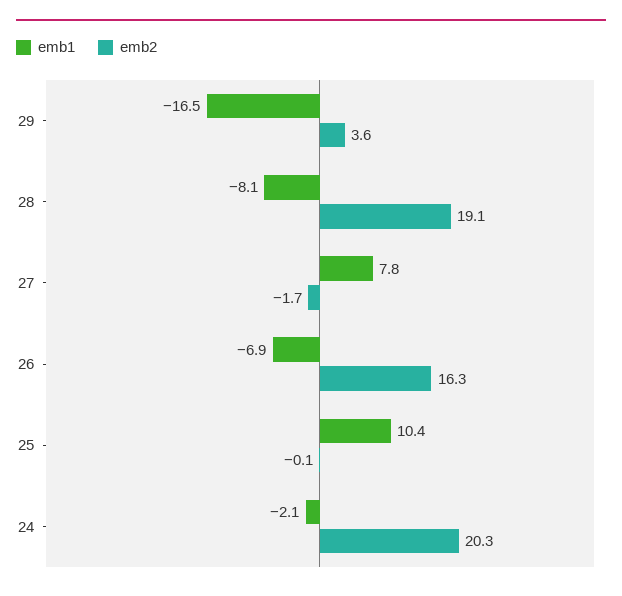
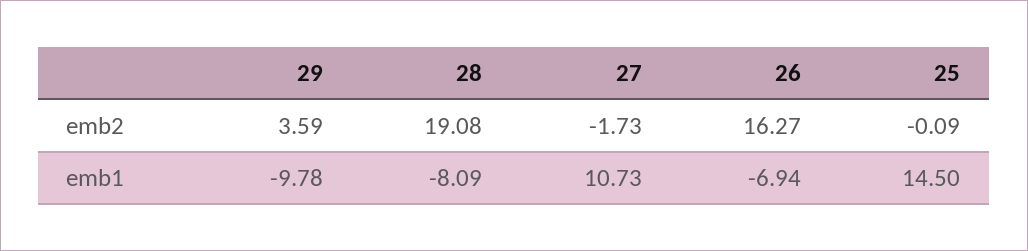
emb1, 29: -16.5 -> -9.78
emb1, 27: 7.8 -> 10.73
emb1, 25: 10.4 -> 14.5
emb1, 24: -2.1 -> none
emb2, 24: 20.3 -> none

